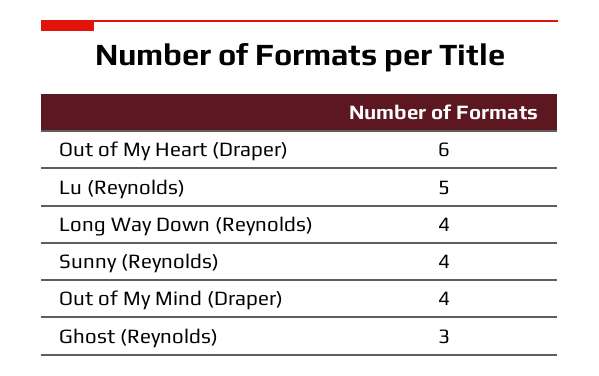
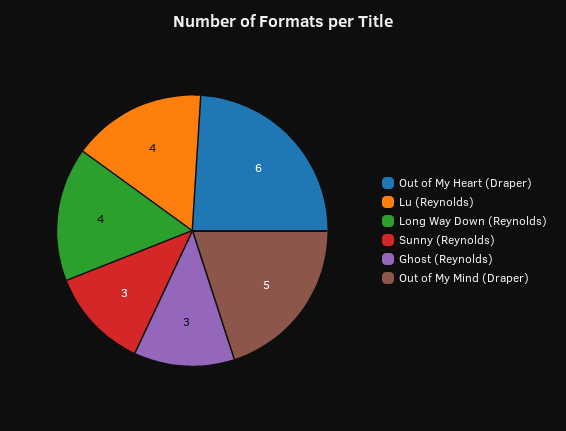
Lu (Reynolds): 5 -> 4
Sunny (Reynolds): 4 -> 3
Out of My Mind (Draper): 4 -> 5

